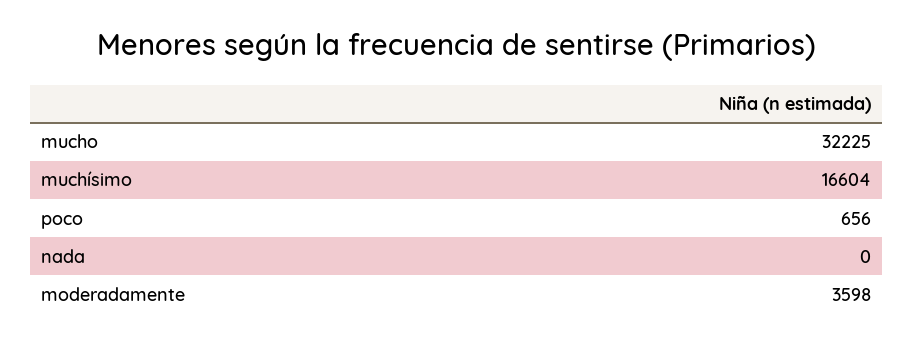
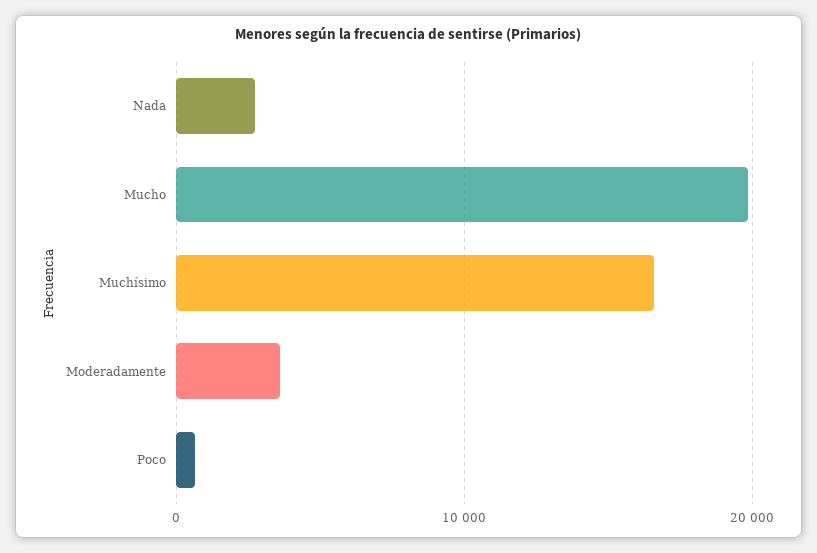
mucho: 32225 -> 20000
nada: 0 -> 3000

